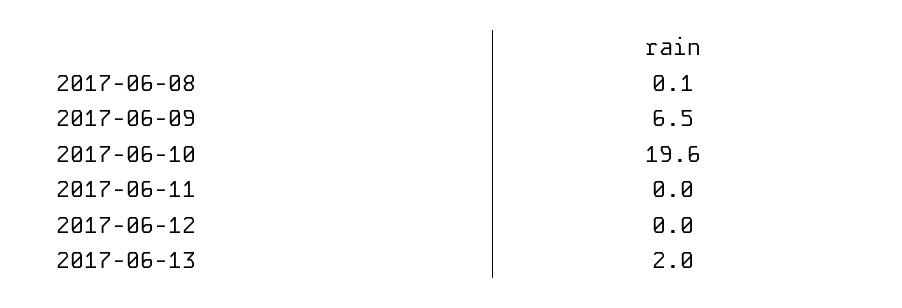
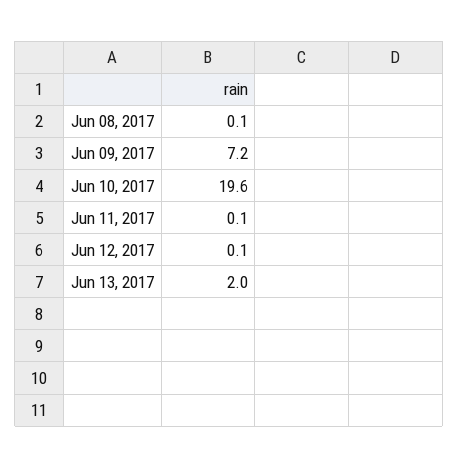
2017-06-09: 6.5 -> 7.2
2017-06-11: 0 -> 0.1
2017-06-12: 0 -> 0.1

